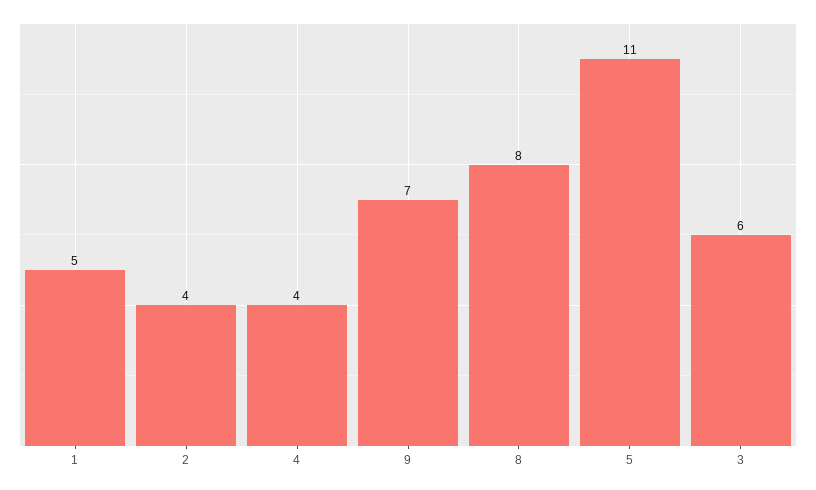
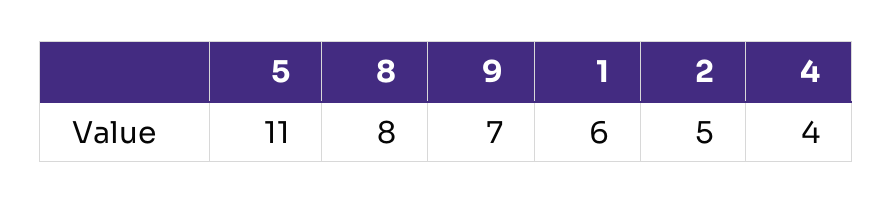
1: 5 -> 6
2: 4 -> 5
3: 6 -> none

